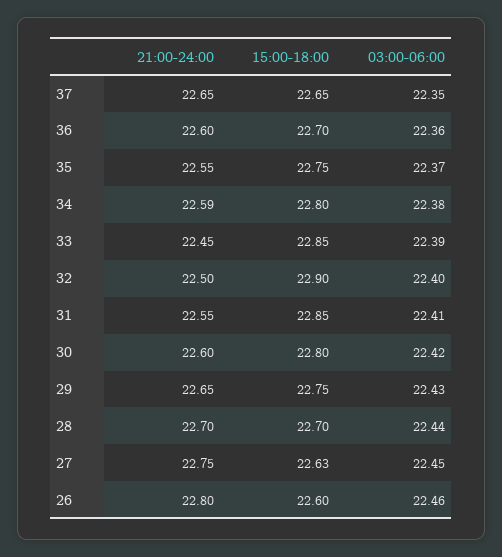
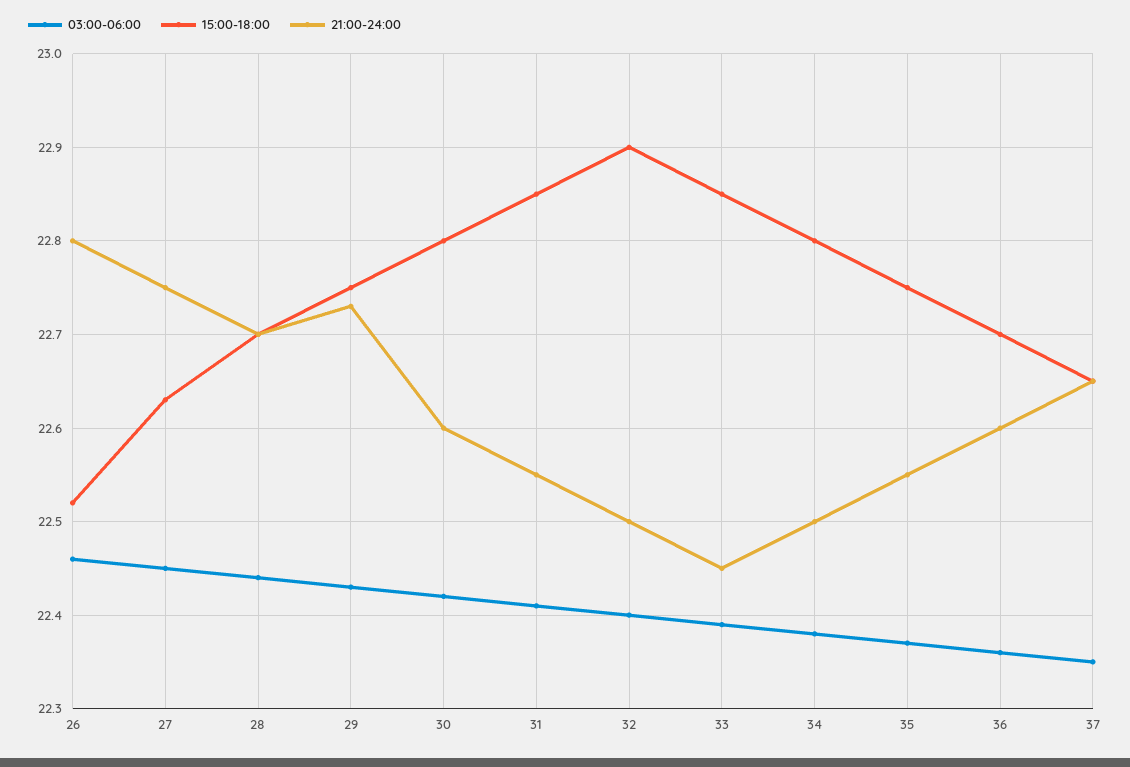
21:00-24:00, 34: 22.59 -> 22.5
21:00-24:00, 29: 22.65 -> 22.73
15:00-18:00, 26: 22.6 -> 22.52

